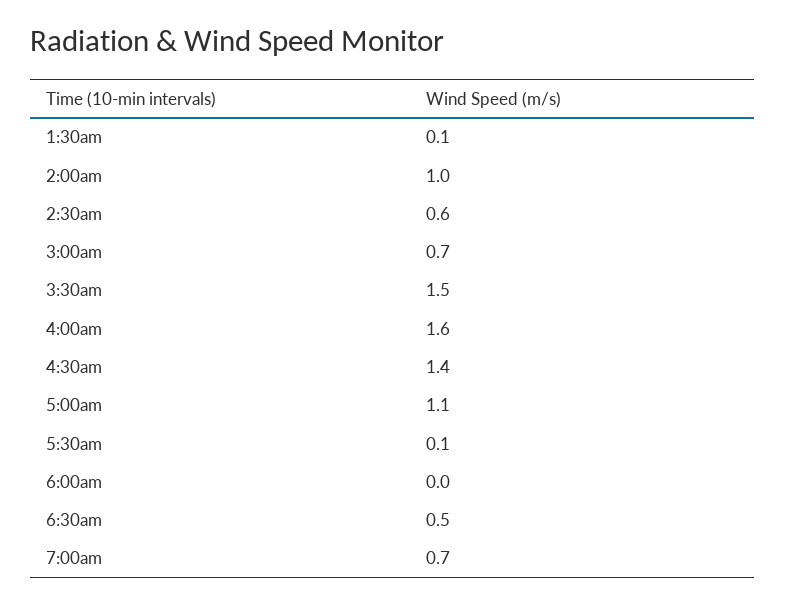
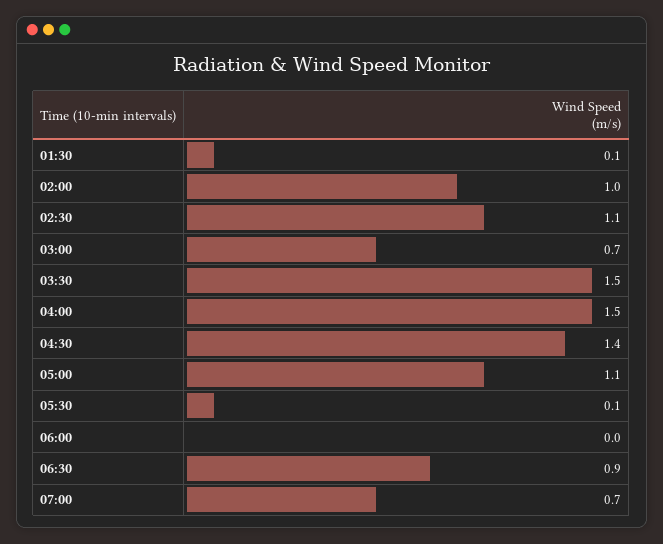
2:30am: 0.6 -> 1.1
4:00am: 1.6 -> 1.5
6:30am: 0.5 -> 0.9

